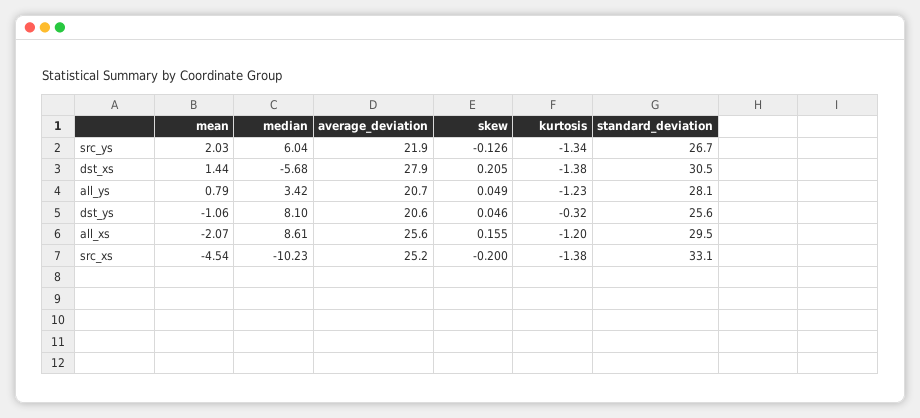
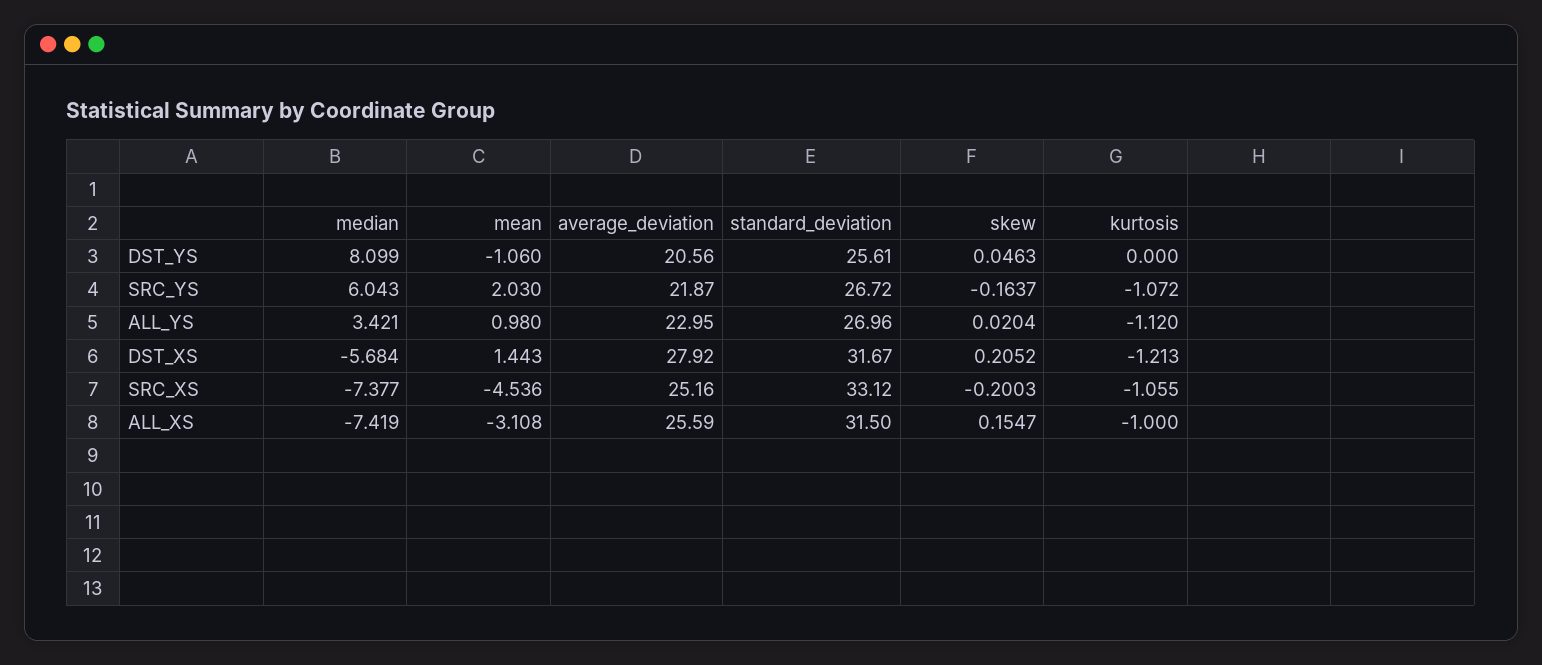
skew, src_ys: -0.126 -> -0.1637
kurtosis, src_ys: -1.34 -> -1.072
kurtosis, dst_xs: -1.38 -> -1.213
standard_deviation, dst_xs: 30.5 -> 31.67
mean, all_ys: 0.79 -> 0.98
average_deviation, all_ys: 20.7 -> 22.95
skew, all_ys: 0.049 -> 0.0204
kurtosis, all_ys: -1.23 -> -1.12
standard_deviation, all_ys: 28.1 -> 26.96
kurtosis, dst_ys: -0.32 -> 0
mean, all_xs: -2.07 -> -3.108
median, all_xs: 8.61 -> -7.419
kurtosis, all_xs: -1.2 -> -1
standard_deviation, all_xs: 29.5 -> 31.5
median, src_xs: -10.23 -> -7.377
kurtosis, src_xs: -1.38 -> -1.055

